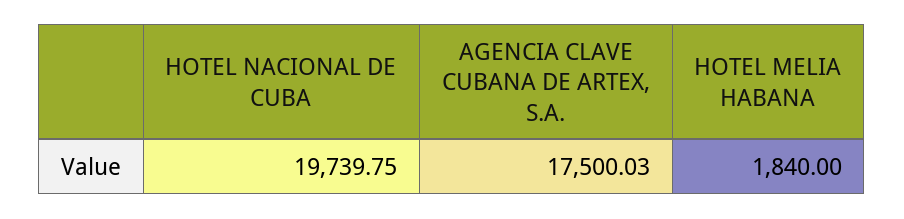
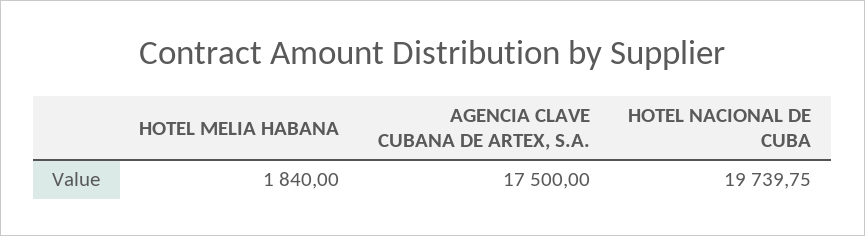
AGENCIA CLAVE CUBANA DE ARTEX, S.A.: 17500.03 -> 17500

